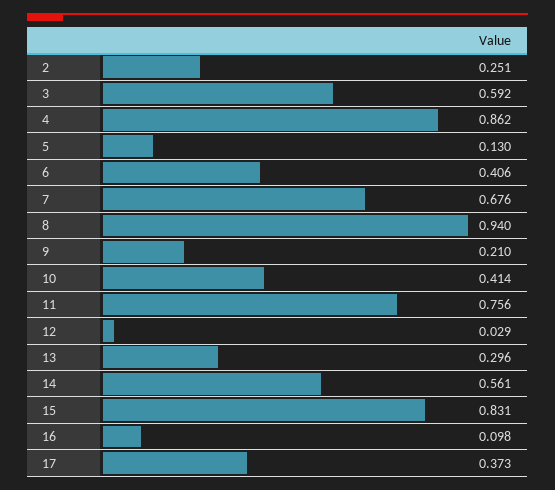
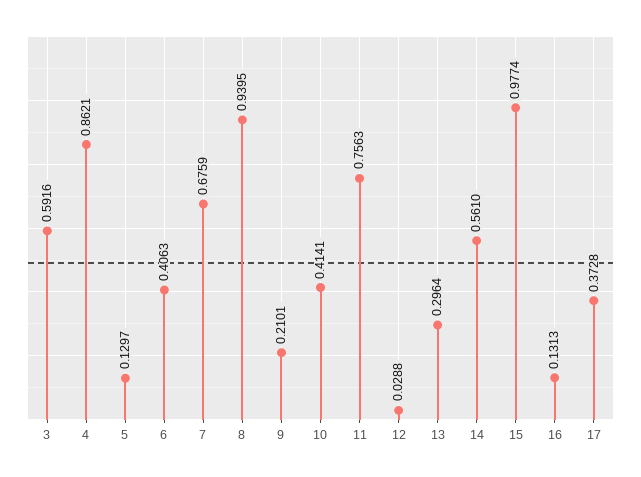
2: 0.251 -> none
15: 0.831 -> 0.9774
16: 0.098 -> 0.1313

